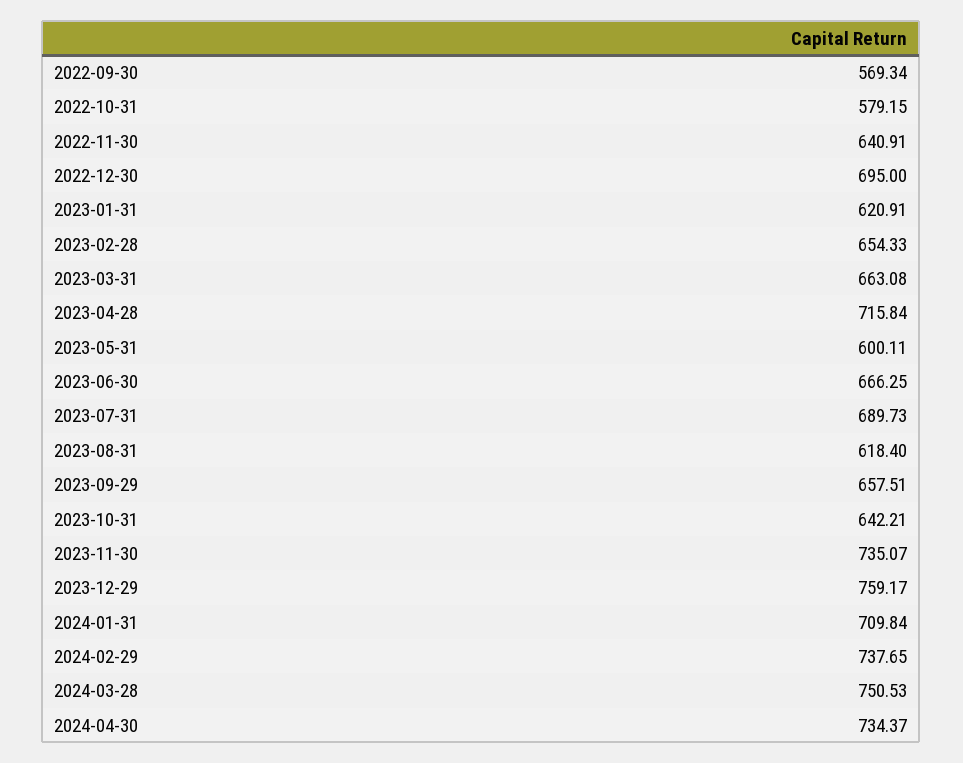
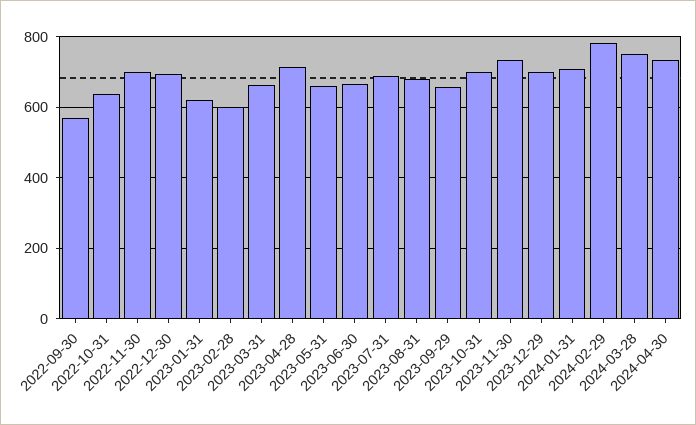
2022-10-31: 579.15 -> 640
2022-11-30: 640.91 -> 700
2023-02-28: 654.33 -> 600
2023-05-31: 600.11 -> 660
2023-08-31: 618.4 -> 680
2023-10-31: 642.21 -> 700
2023-12-29: 759.17 -> 700
2024-02-29: 737.65 -> 780

